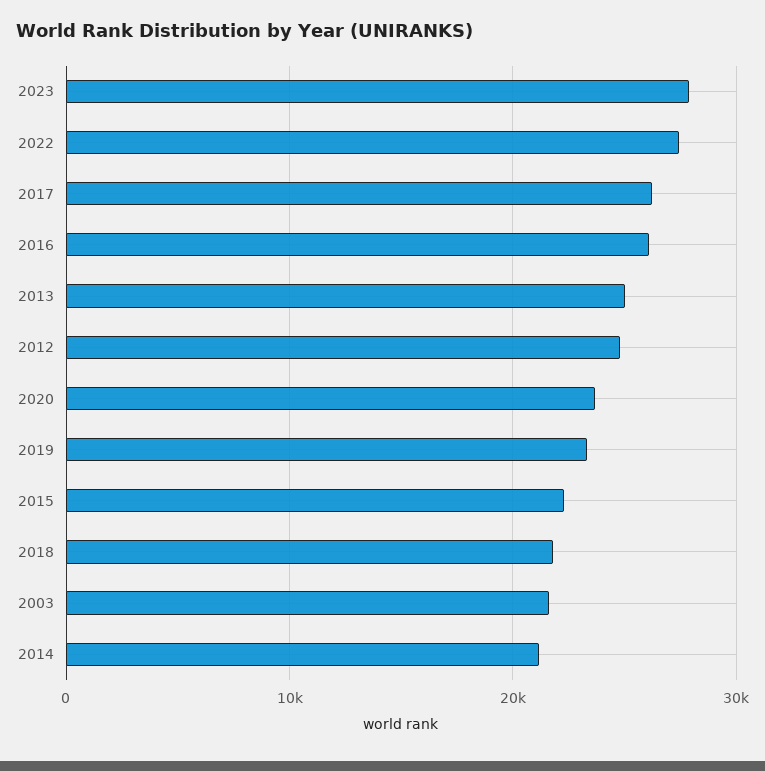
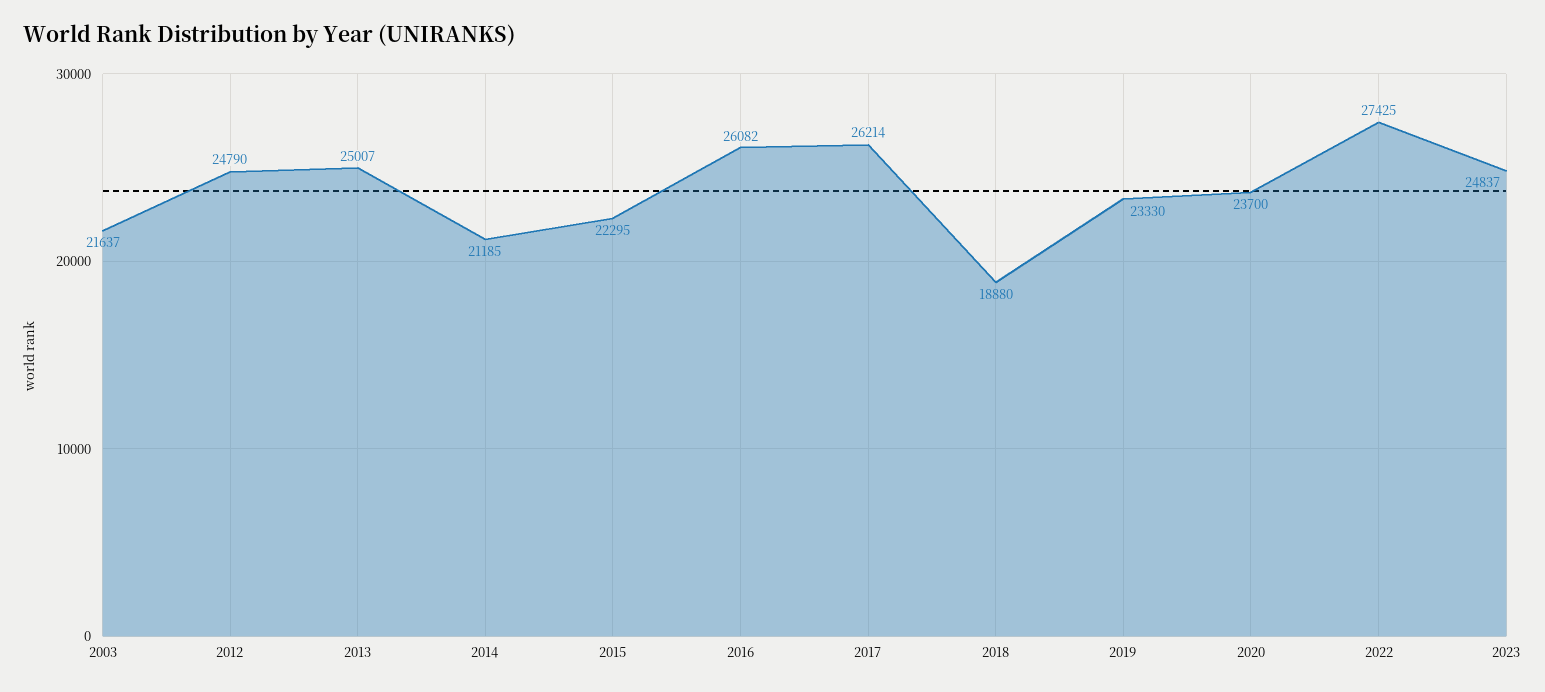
2023: 28000 -> 24837
2018: 22000 -> 18880

